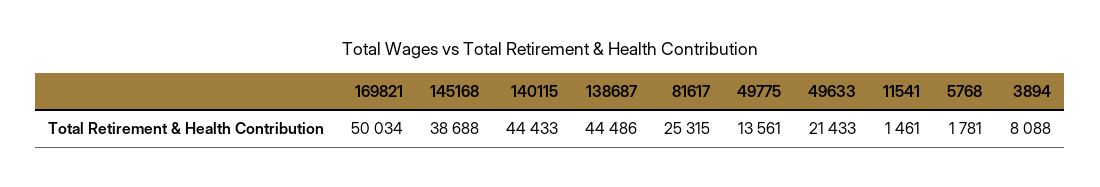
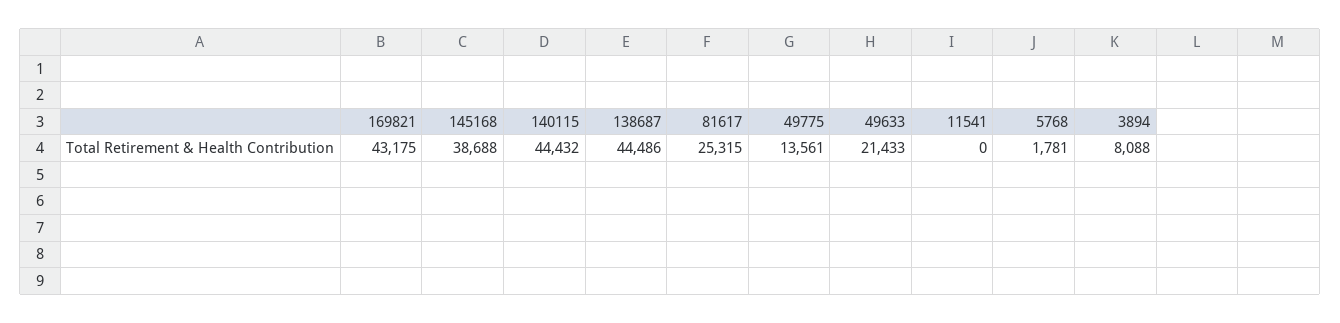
169821: 50034 -> 43175
140115: 44433 -> 44432
11541: 1461 -> 0

